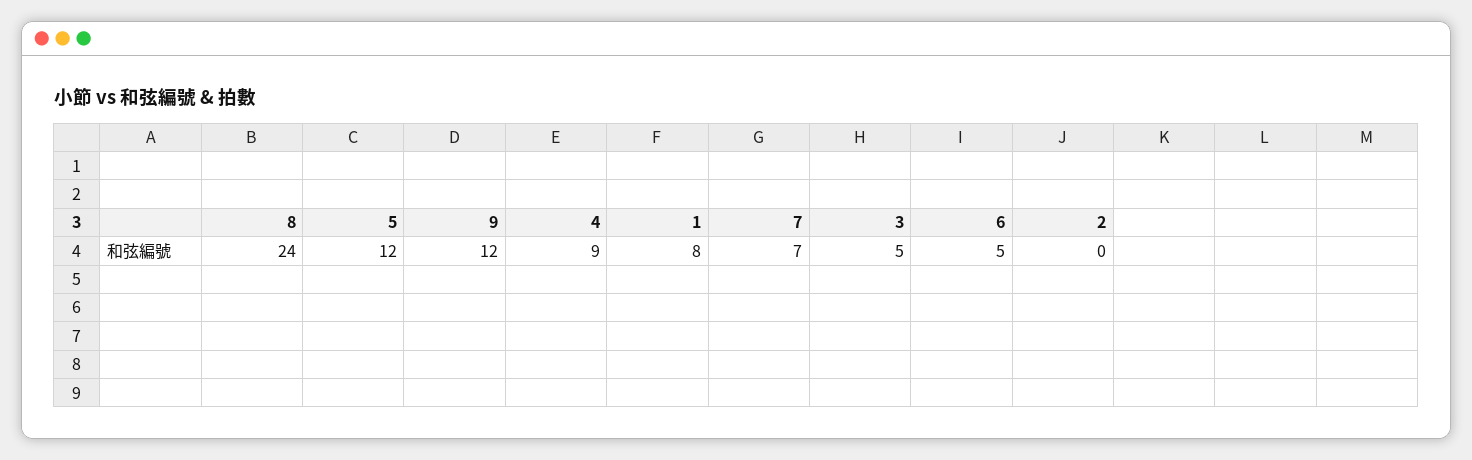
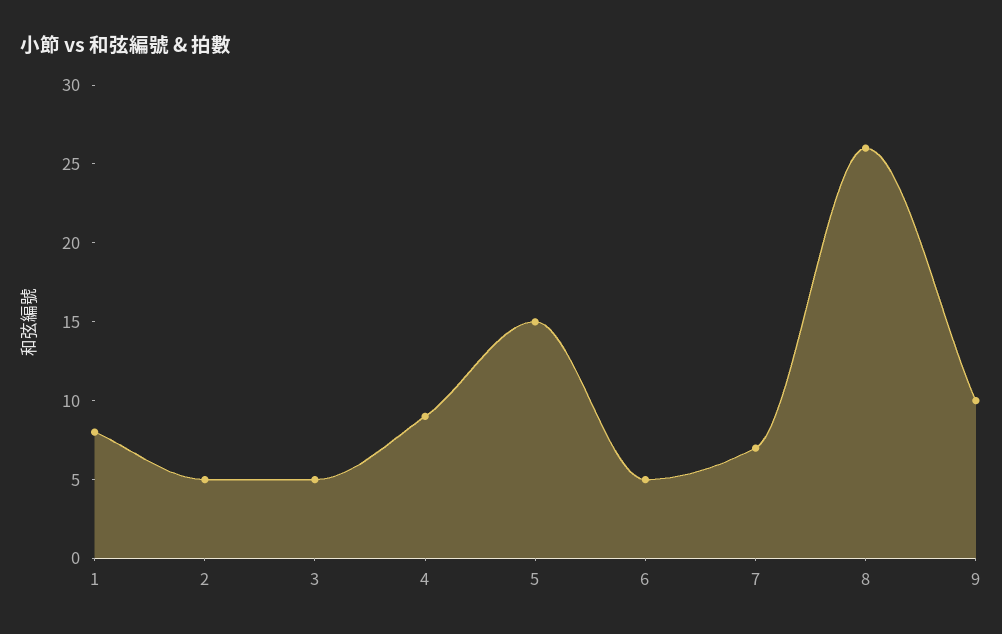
8: 24 -> 26
5: 12 -> 15
9: 12 -> 10
2: 0 -> 5

